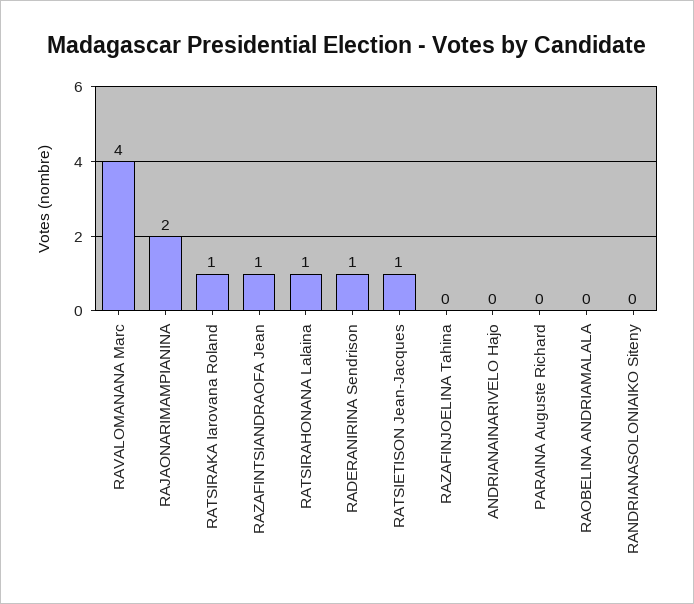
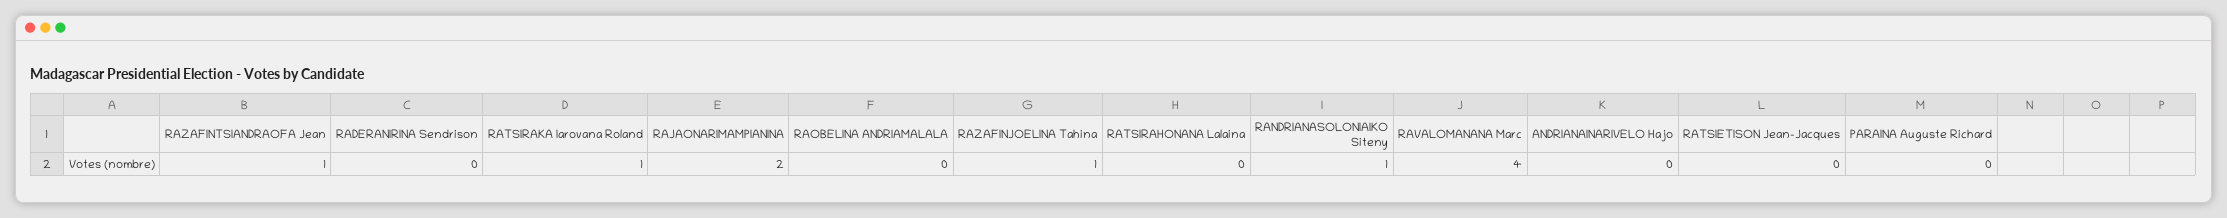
RATSIRAHONANA Lalaina: 1 -> 0
RADERANIRINA Sendrison: 1 -> 0
RATSIETISON Jean-Jacques: 1 -> 0
RAZAFINJOELINA Tahina: 0 -> 1
RANDRIANASOLONIAIKO Siteny: 0 -> 1

